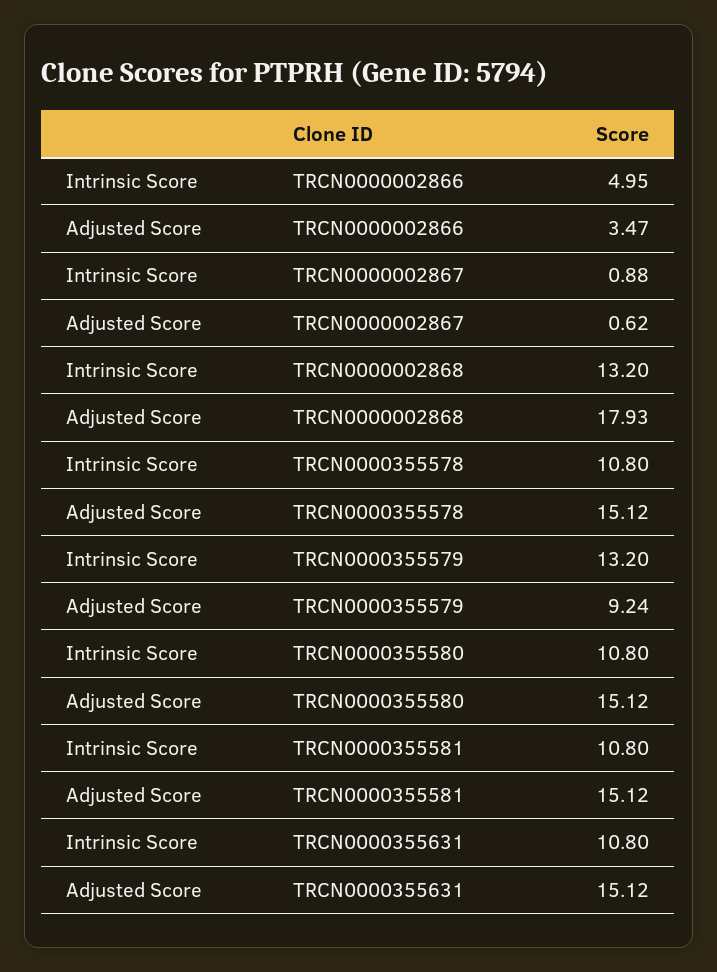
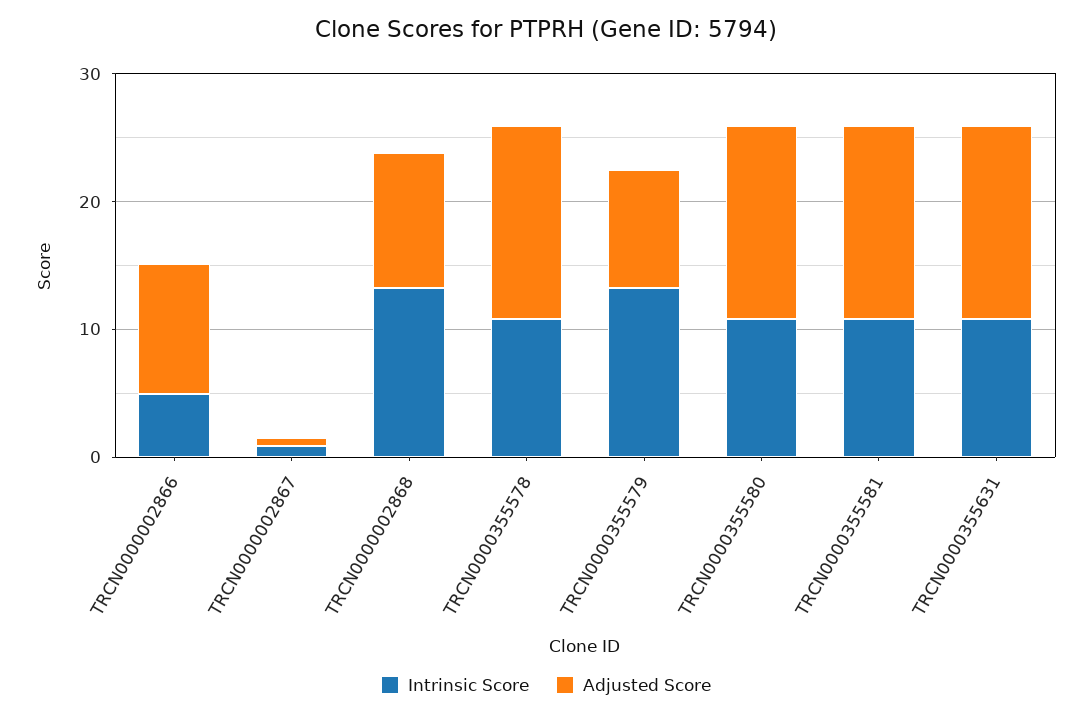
Adjusted Score, TRCN0000002866: 3.47 -> 10
Adjusted Score, TRCN0000002868: 17.93 -> 10

